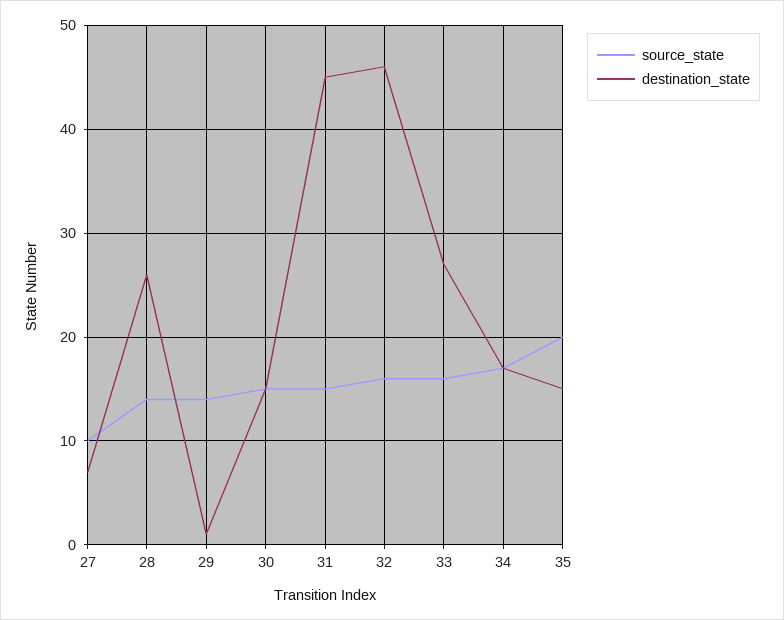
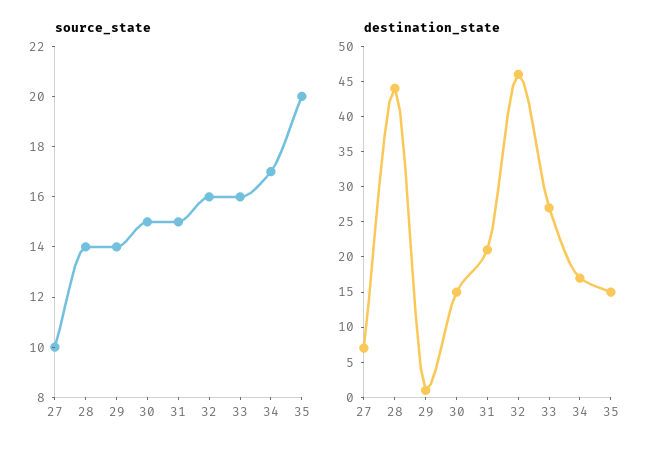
destination_state, 28: 26 -> 45
destination_state, 31: 45 -> 20

